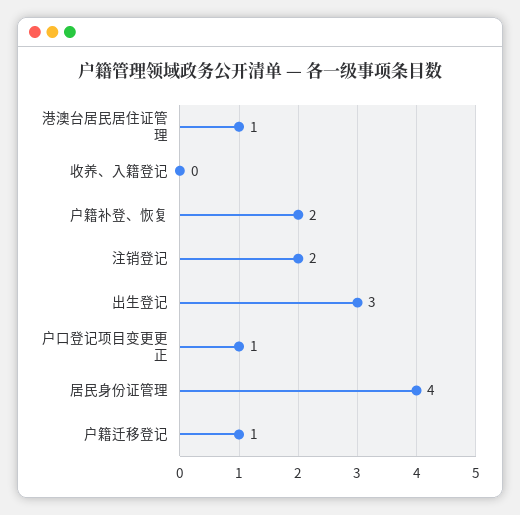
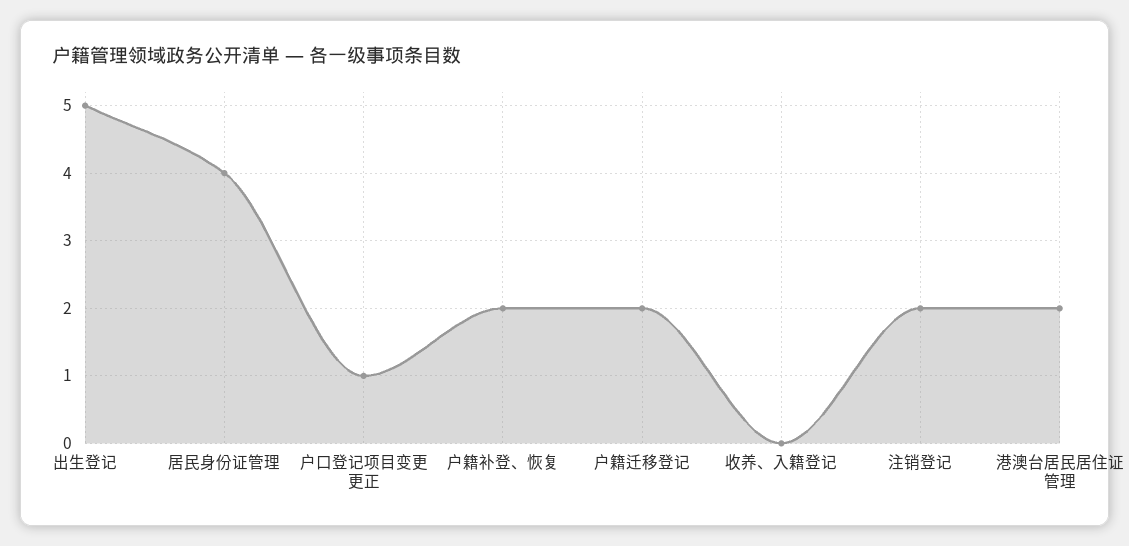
港澳台居民居住证管理: 1 -> 2
出生登记: 3 -> 5
户籍迁移登记: 1 -> 2

